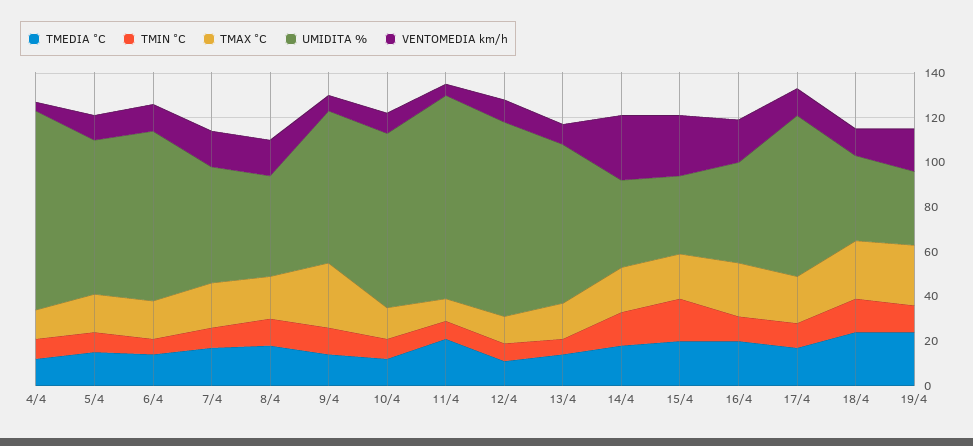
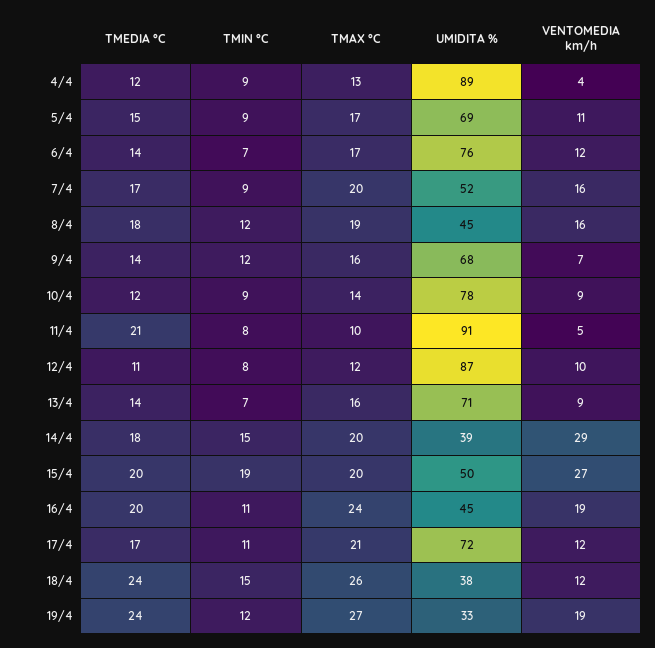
TMAX °C, 9/4: 30 -> 16
UMIDITA %, 15/4: 35 -> 50

